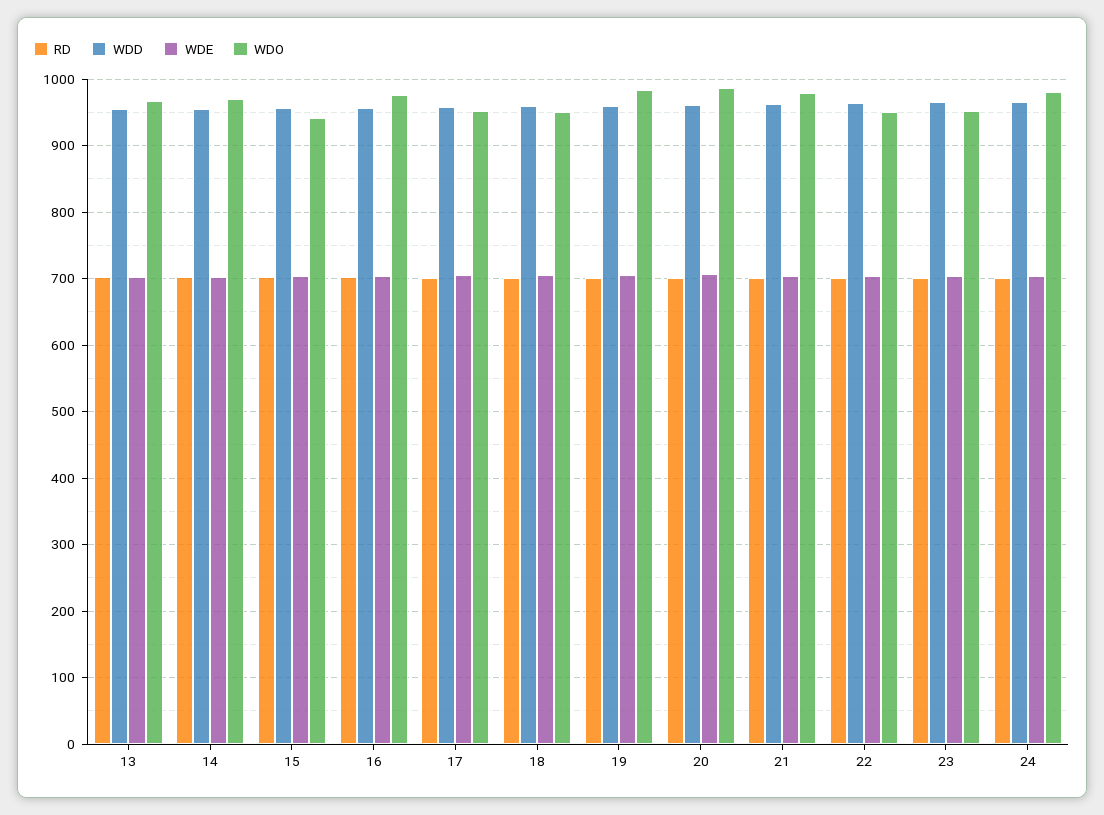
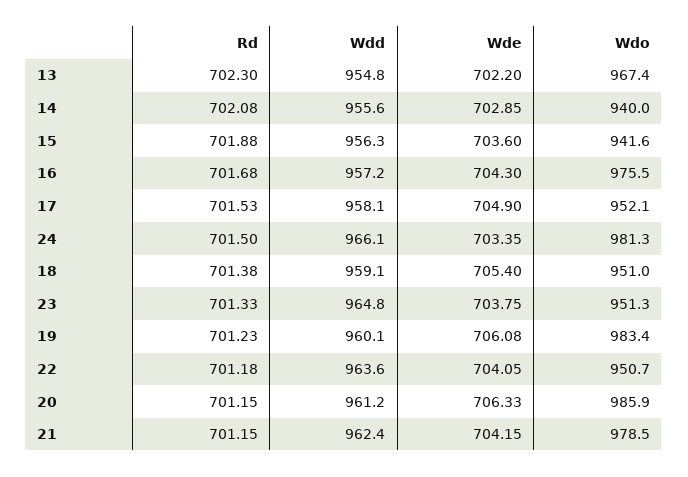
WDO, 14: 970 -> 940

